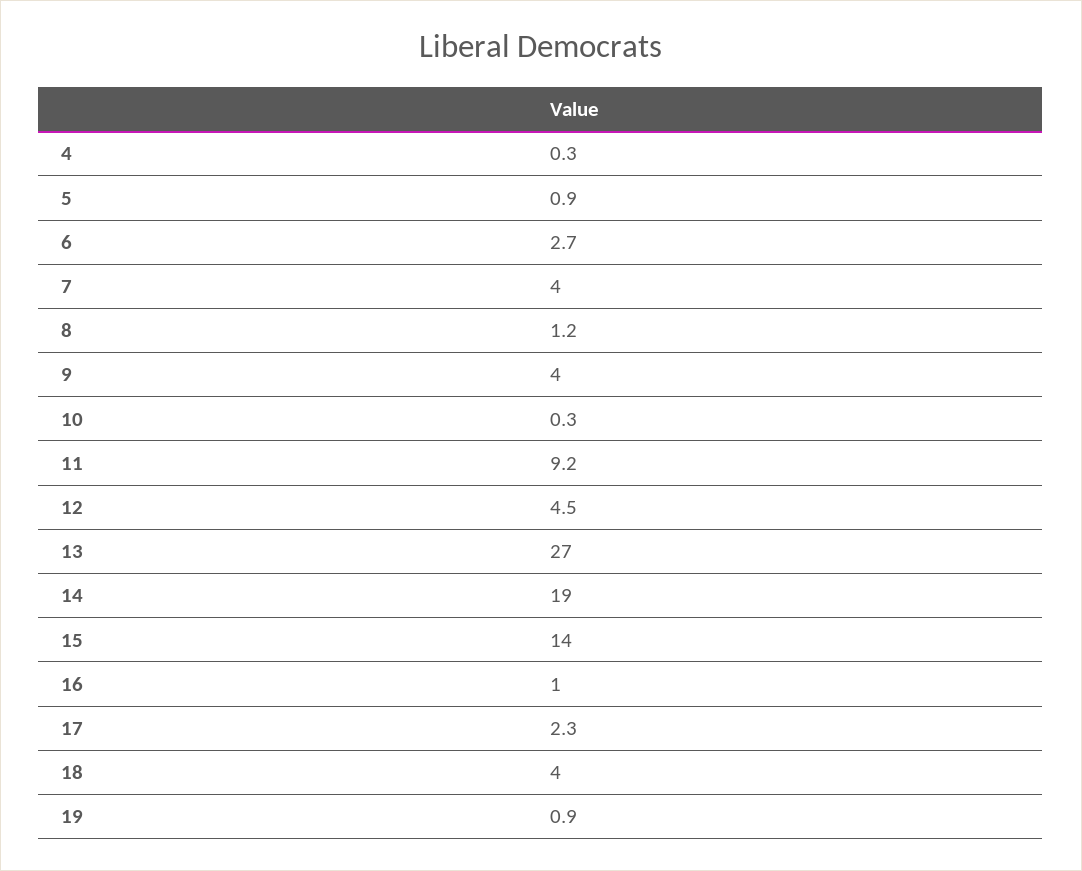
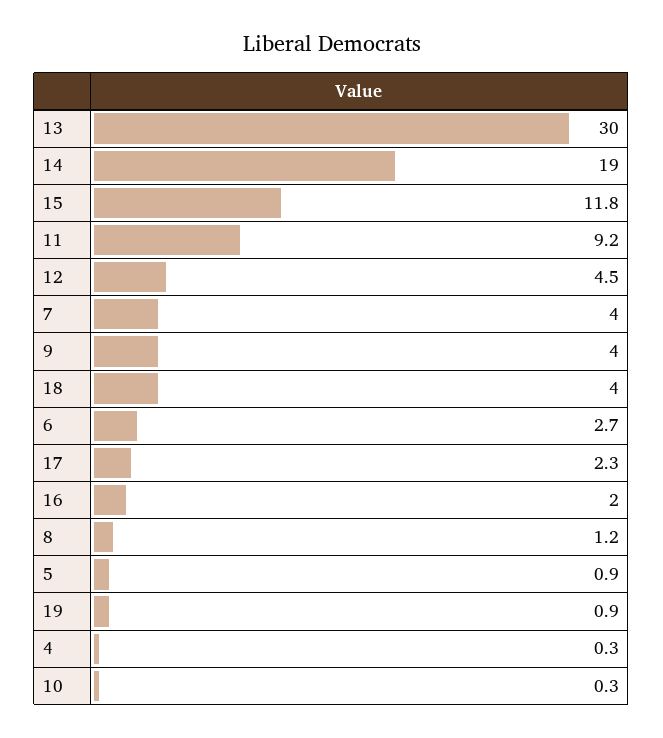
13: 27 -> 30
15: 14 -> 11.8
16: 1 -> 2

